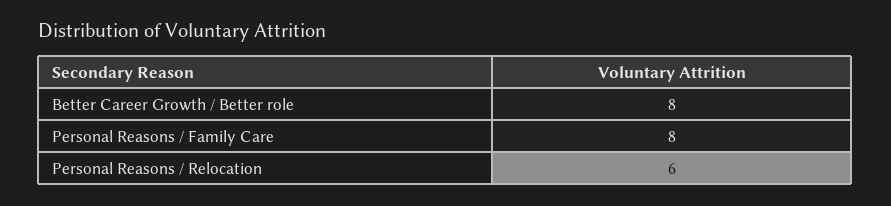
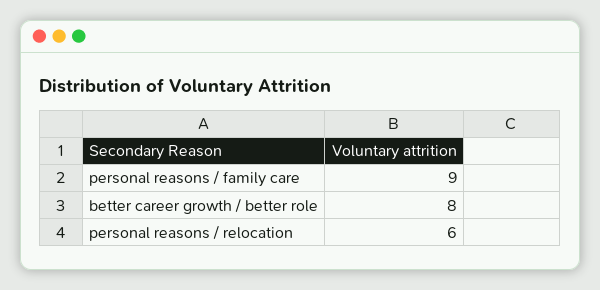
Personal Reasons / Family Care: 8 -> 9

